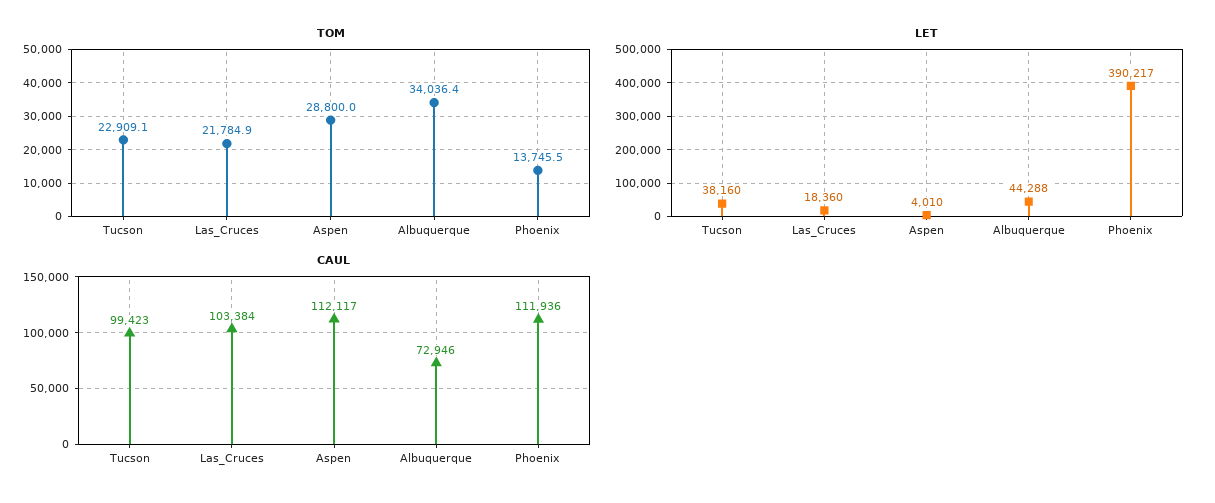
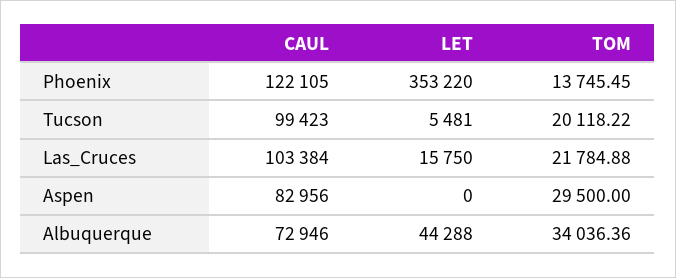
TOM, Tucson: 22909.1 -> 20118.22
TOM, Aspen: 28800 -> 29500
LET, Tucson: 38160 -> 5481
LET, Las_Cruces: 18360 -> 15750
LET, Aspen: 4010 -> 0
LET, Phoenix: 390217 -> 353220
CAUL, Aspen: 112117 -> 82956
CAUL, Phoenix: 111936 -> 122105

